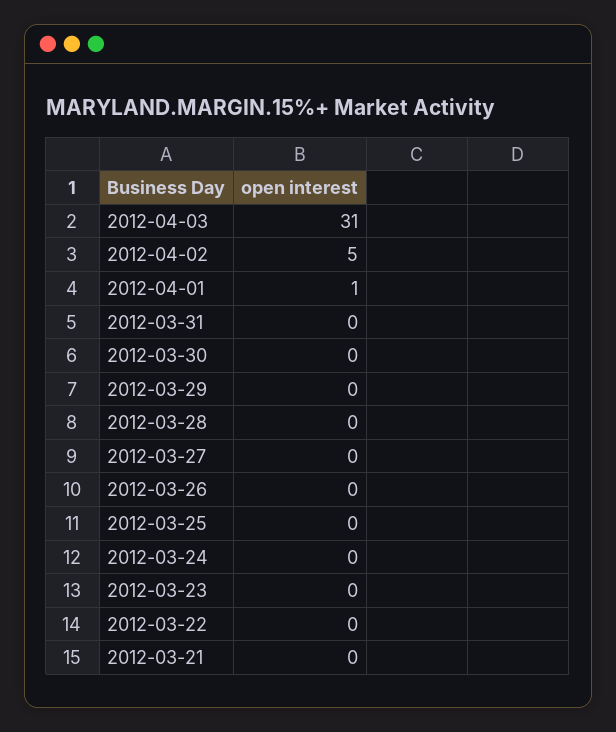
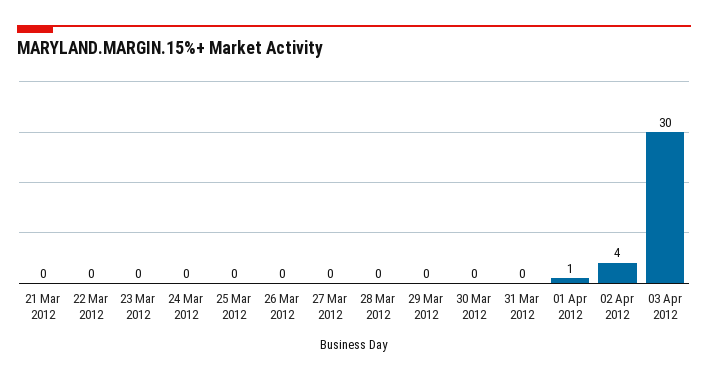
2012-04-03: 31 -> 30
2012-04-02: 5 -> 4

